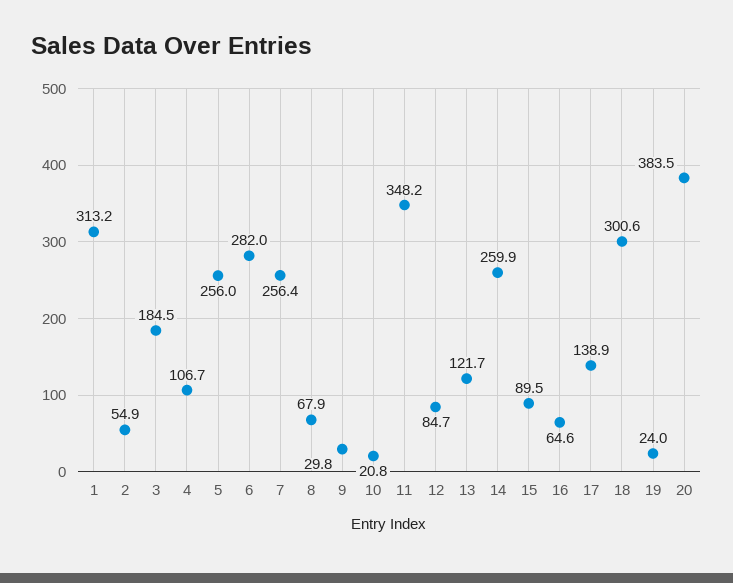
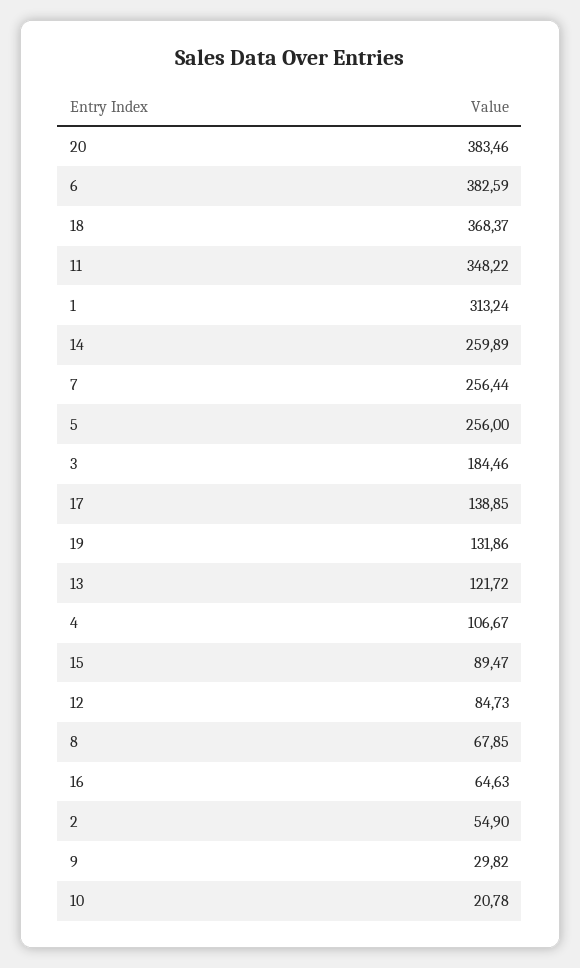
6: 282 -> 382.59
18: 300.6 -> 368.37
19: 24 -> 131.86

